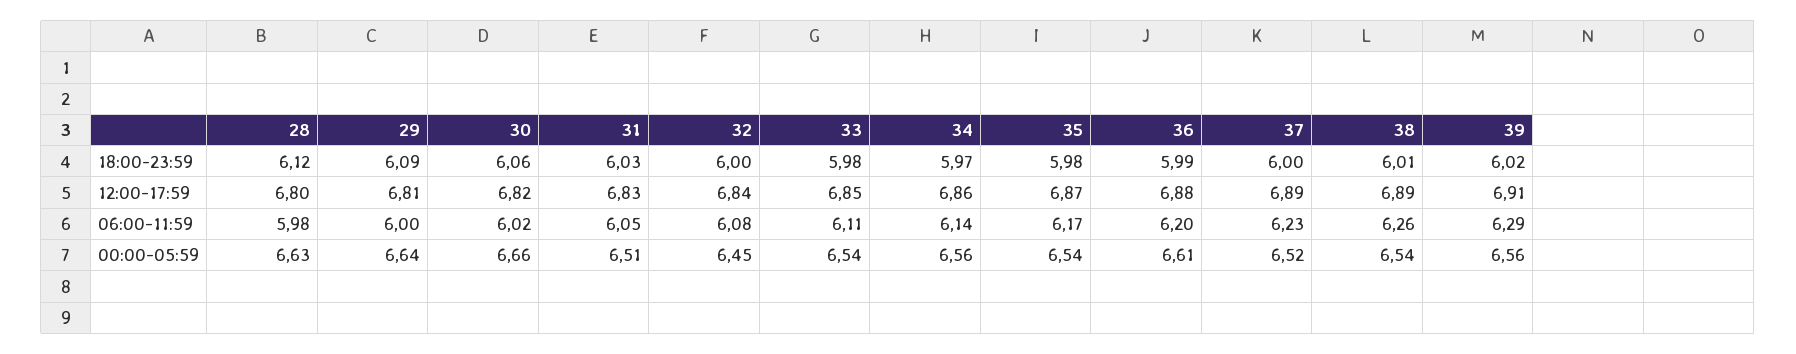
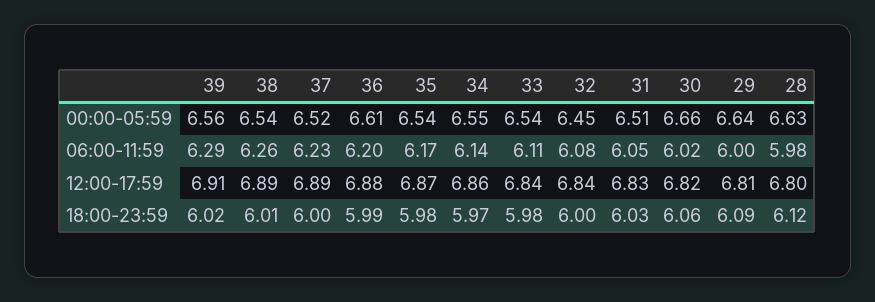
33, 12:00-17:59: 6.85 -> 6.84
34, 00:00-05:59: 6.56 -> 6.55

